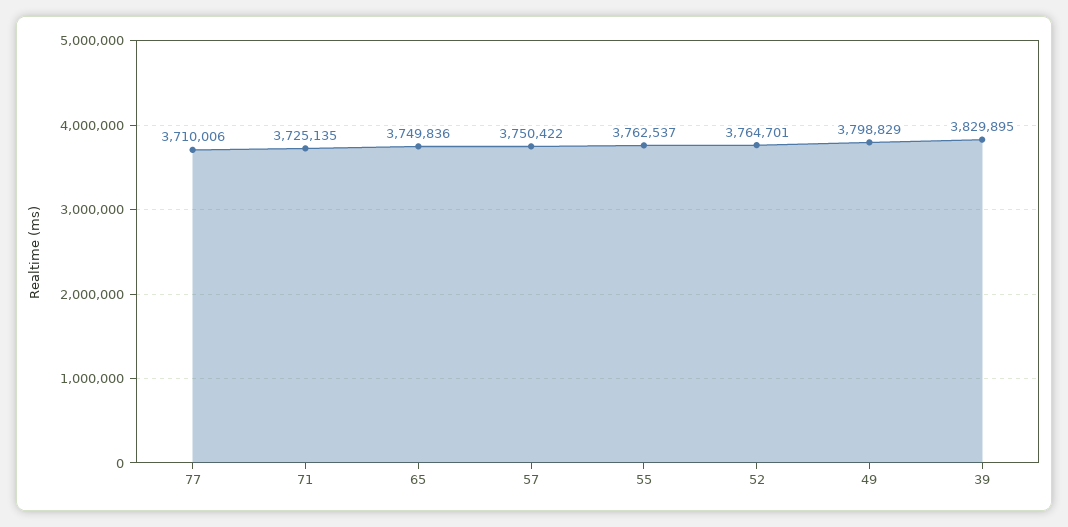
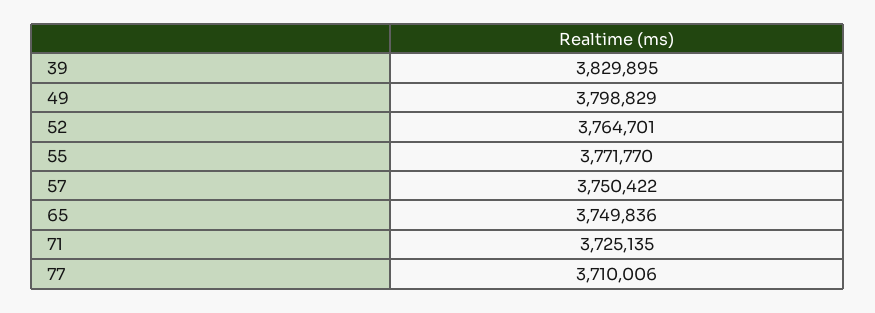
55: 3762537 -> 3771770

